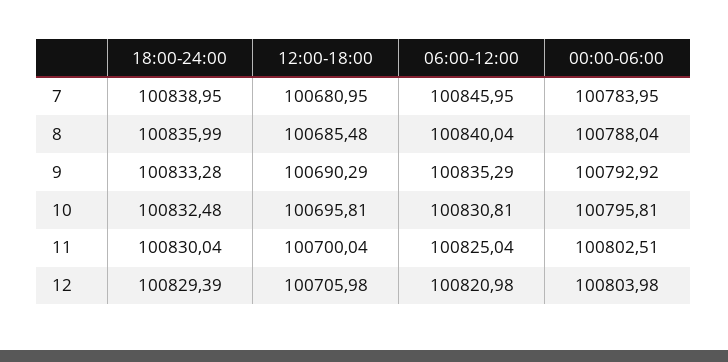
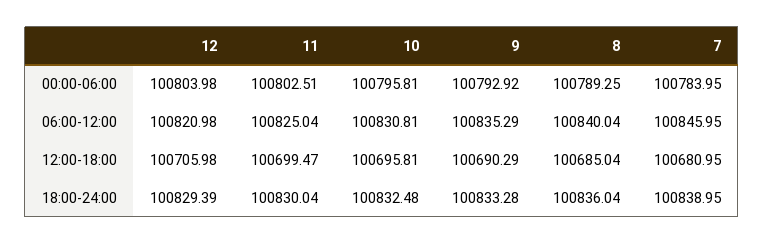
18:00-24:00, 8: 100835.99 -> 100836.04
12:00-18:00, 8: 100685.48 -> 100685.04
00:00-06:00, 8: 100788.04 -> 100789.25
12:00-18:00, 11: 100700.04 -> 100699.47

